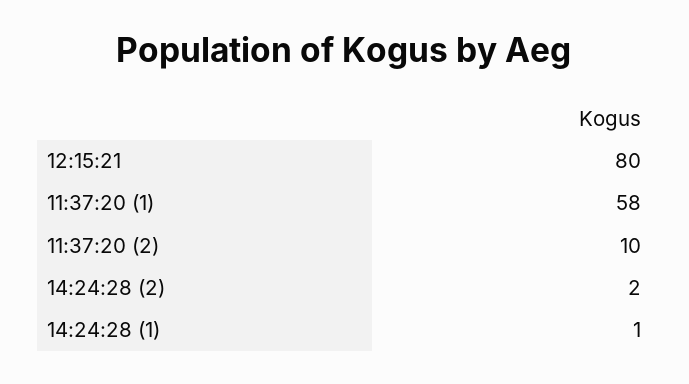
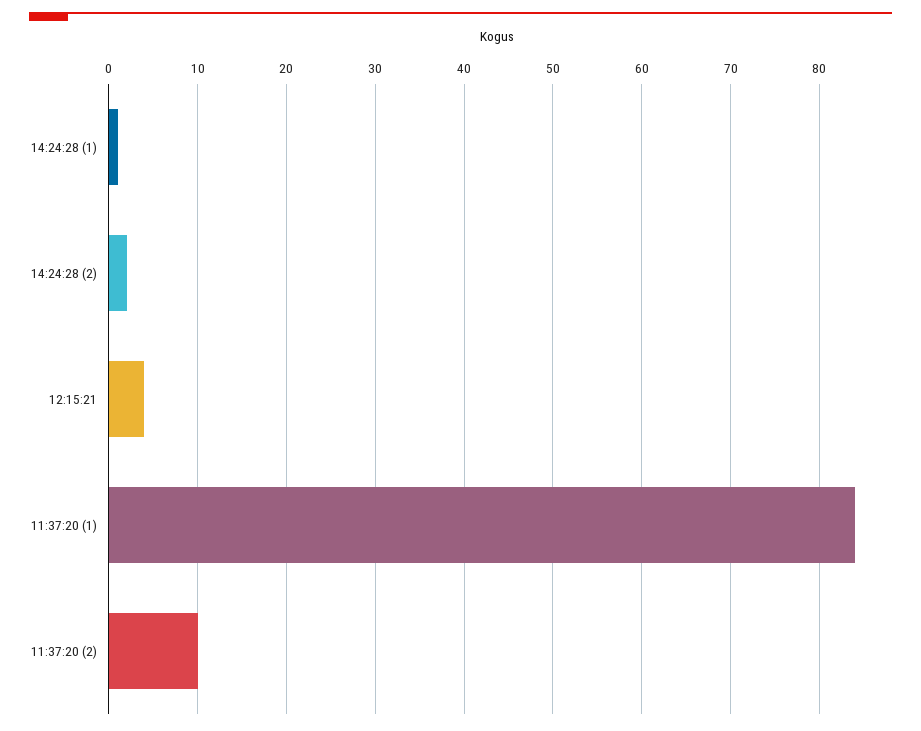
12:15:21: 80 -> 4
11:37:20 (1): 58 -> 84

